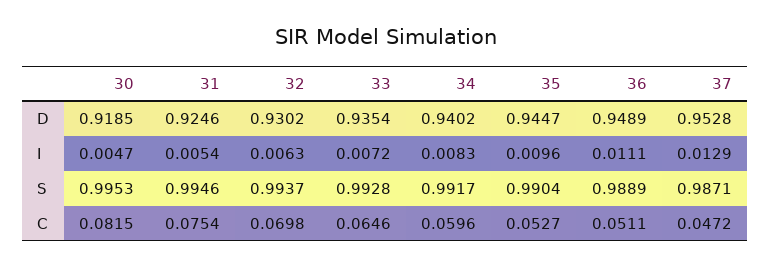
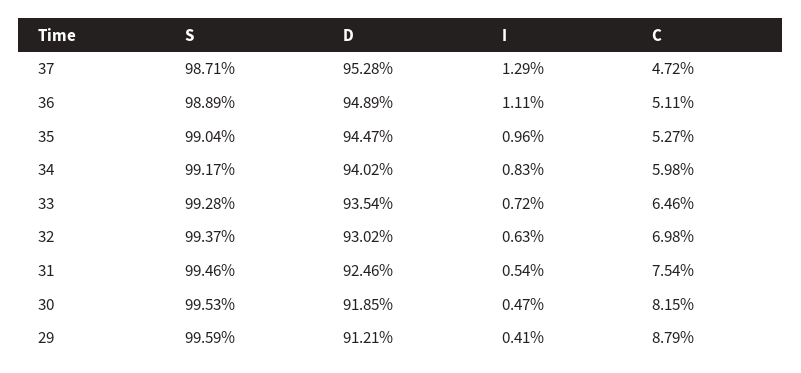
34, C: 0.0596 -> 0.0598
29, S: none -> 0.9959
29, D: none -> 0.9121
29, I: none -> 0.0041
29, C: none -> 0.0879

